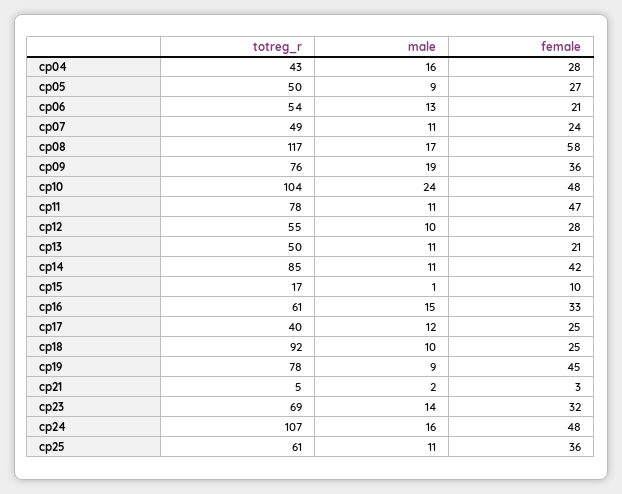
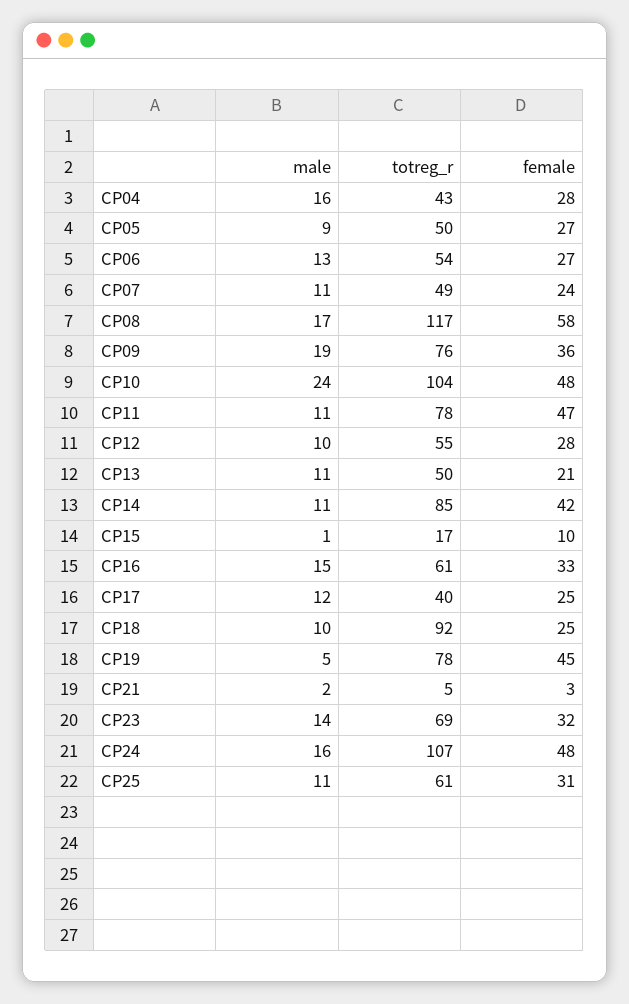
female, cp06: 21 -> 27
male, cp19: 9 -> 5
female, cp25: 36 -> 31

